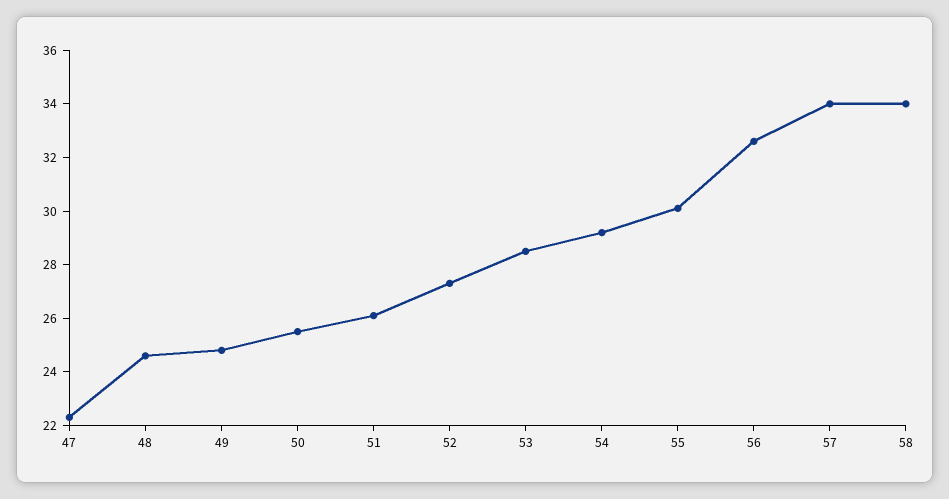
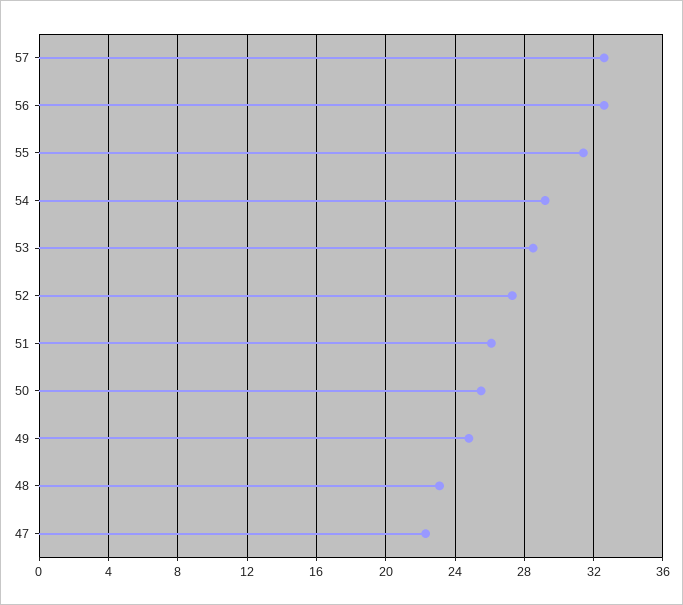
48: 24.5 -> 23
55: 30 -> 31.5
57: 34 -> 32.5
58: 34 -> none

